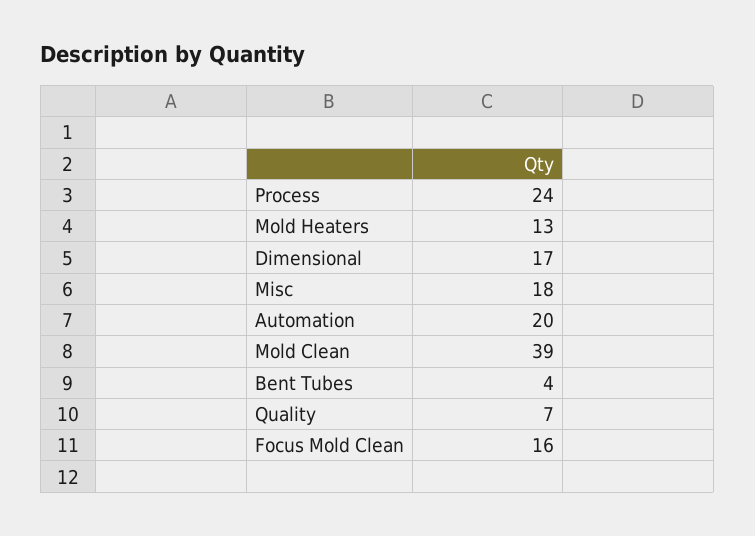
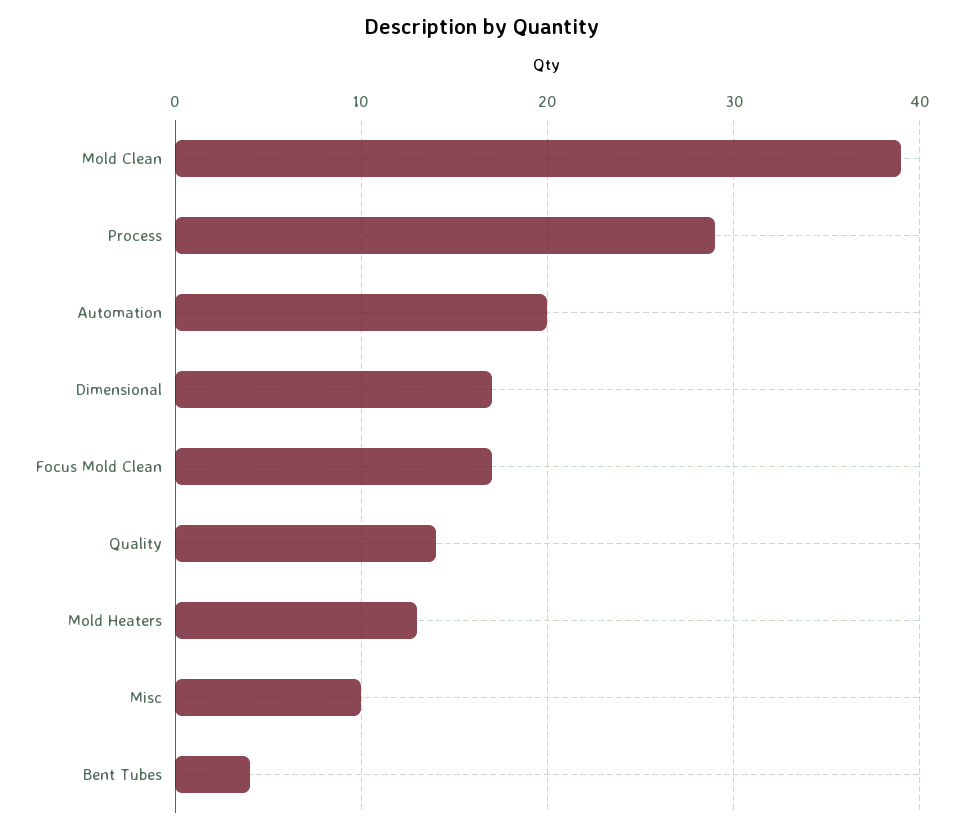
Process: 24 -> 29
Misc: 18 -> 10
Quality: 7 -> 14
Focus Mold Clean: 16 -> 17

